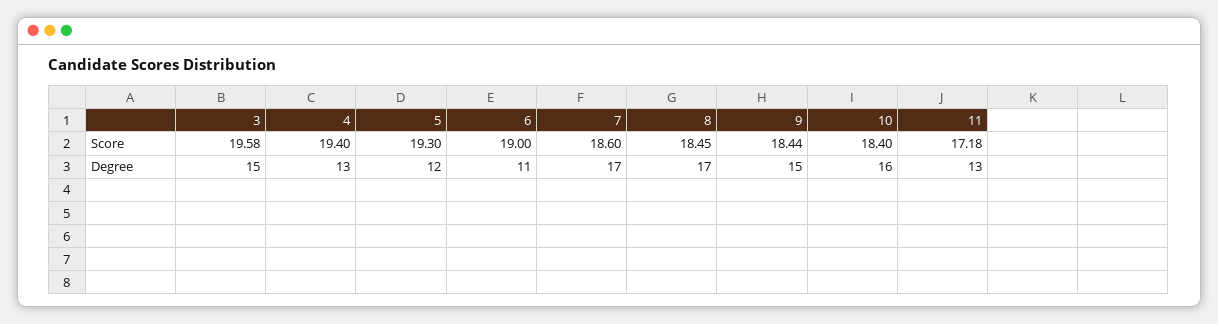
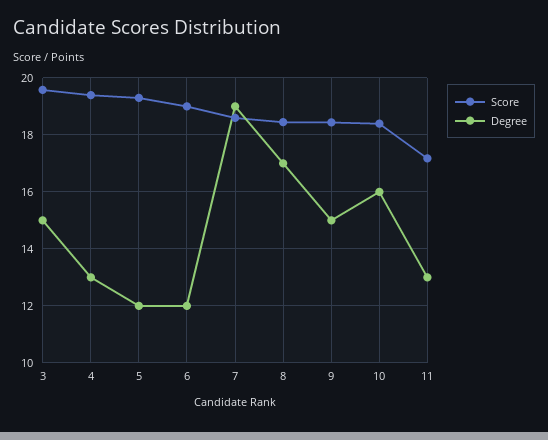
Degree, 6: 11 -> 12
Degree, 7: 17 -> 19

